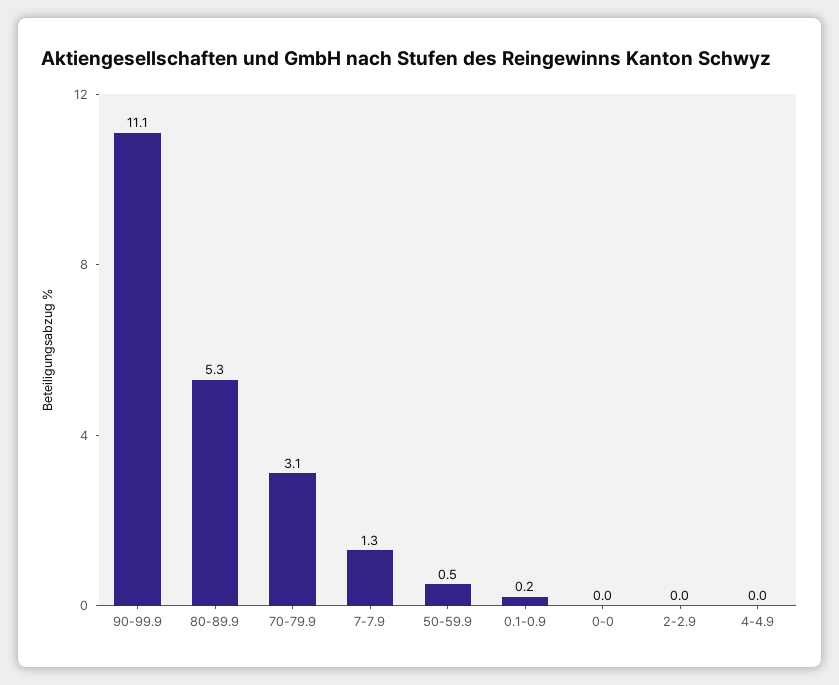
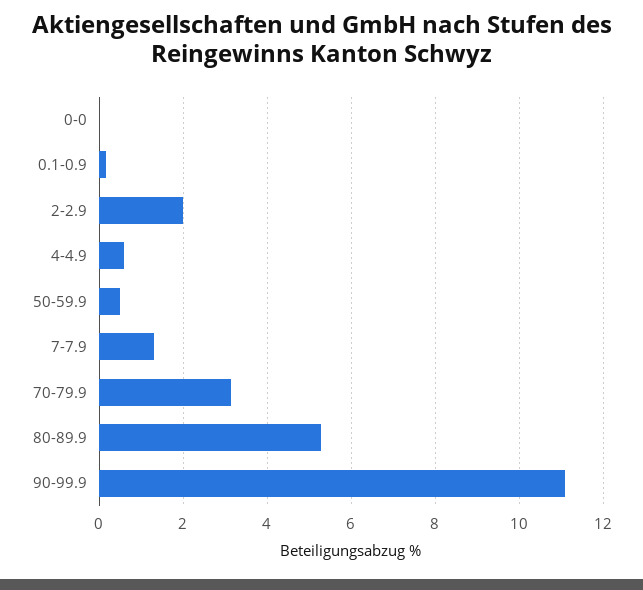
2-2.9: 0 -> 2
4-4.9: 0 -> 0.6

